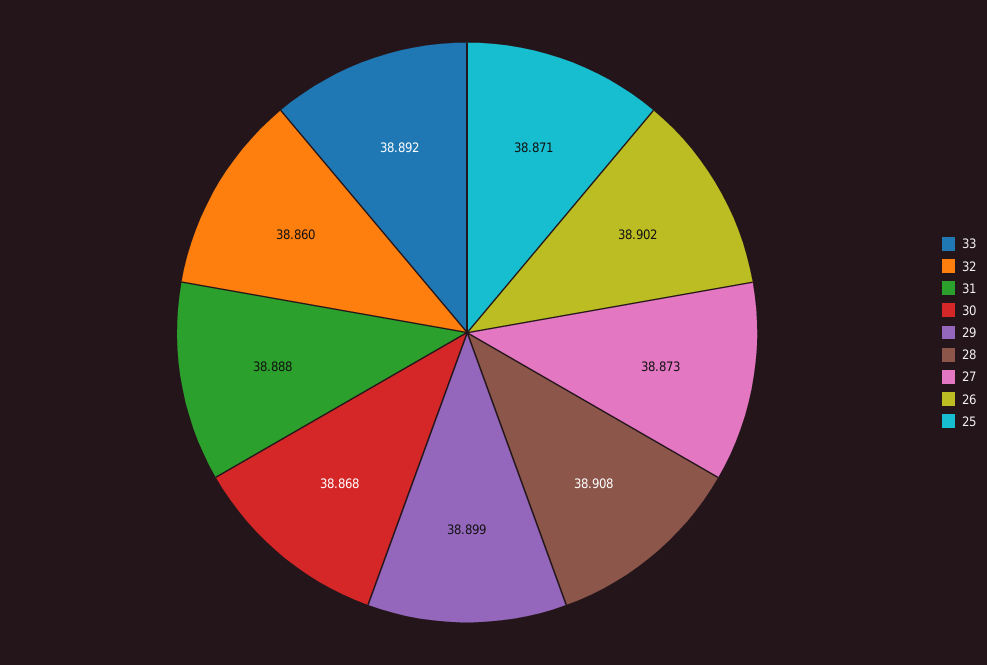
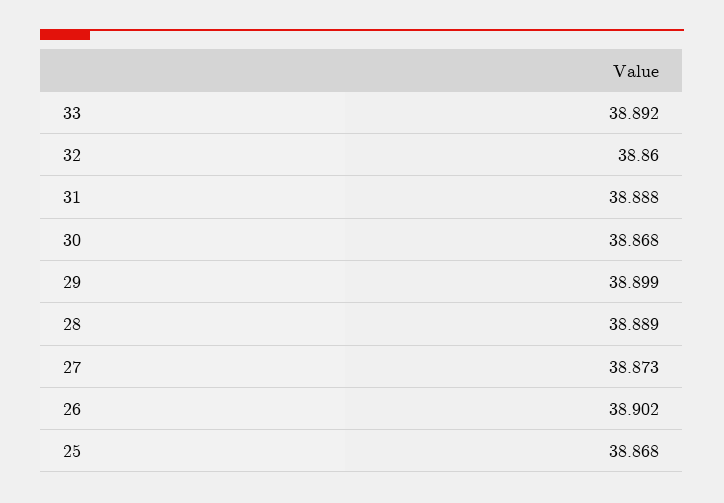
28: 38.908 -> 38.889
25: 38.871 -> 38.868

